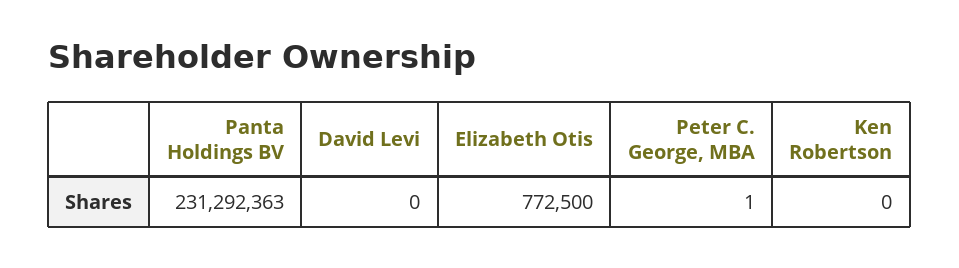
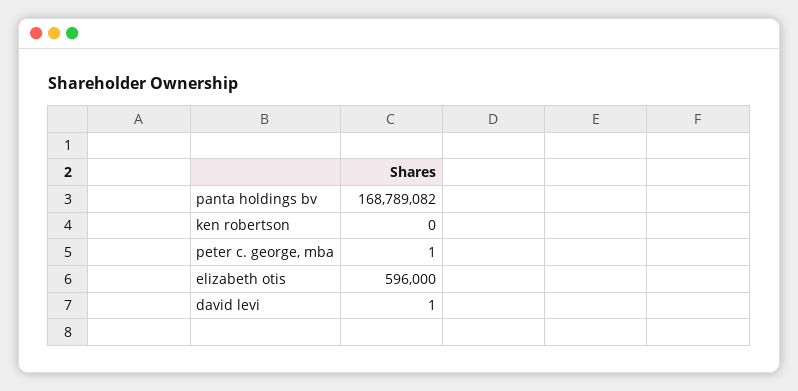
Panta Holdings BV: 231292363 -> 168789082
David Levi: 0 -> 1
Elizabeth Otis: 772500 -> 596000

